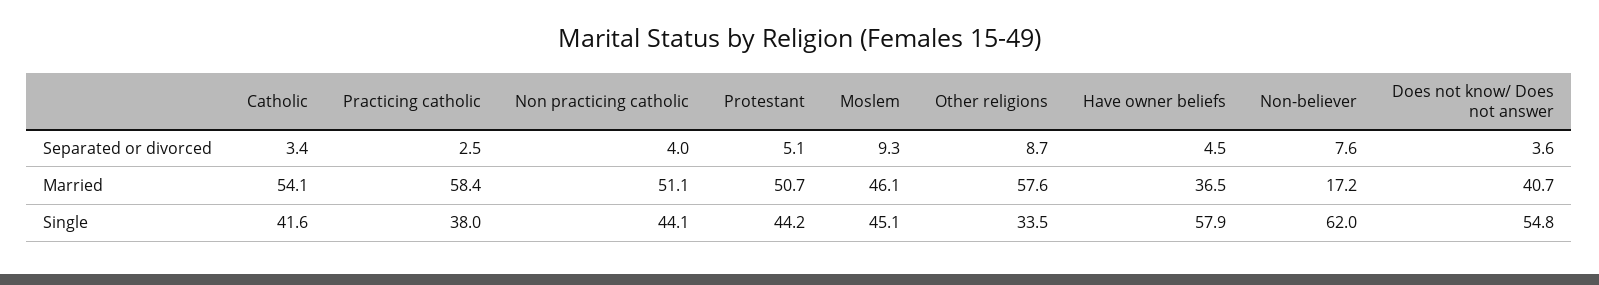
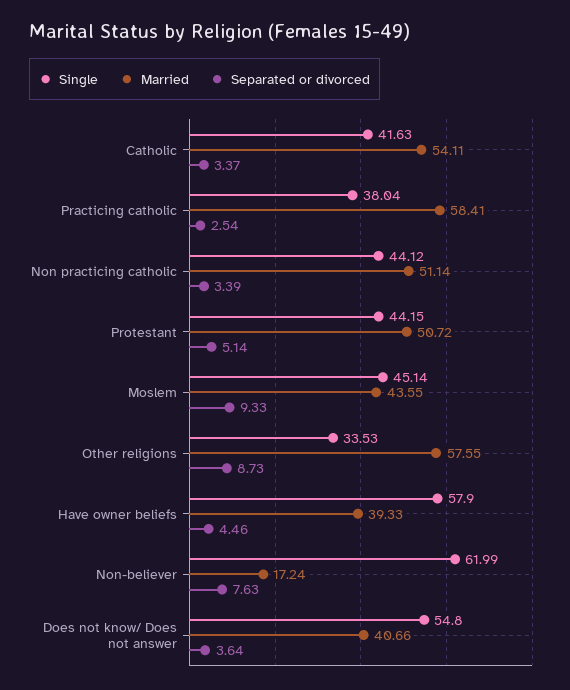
Separated or divorced, Non practicing catholic: 4 -> 3.39
Married, Moslem: 46.1 -> 43.55
Married, Have owner beliefs: 36.5 -> 39.33

